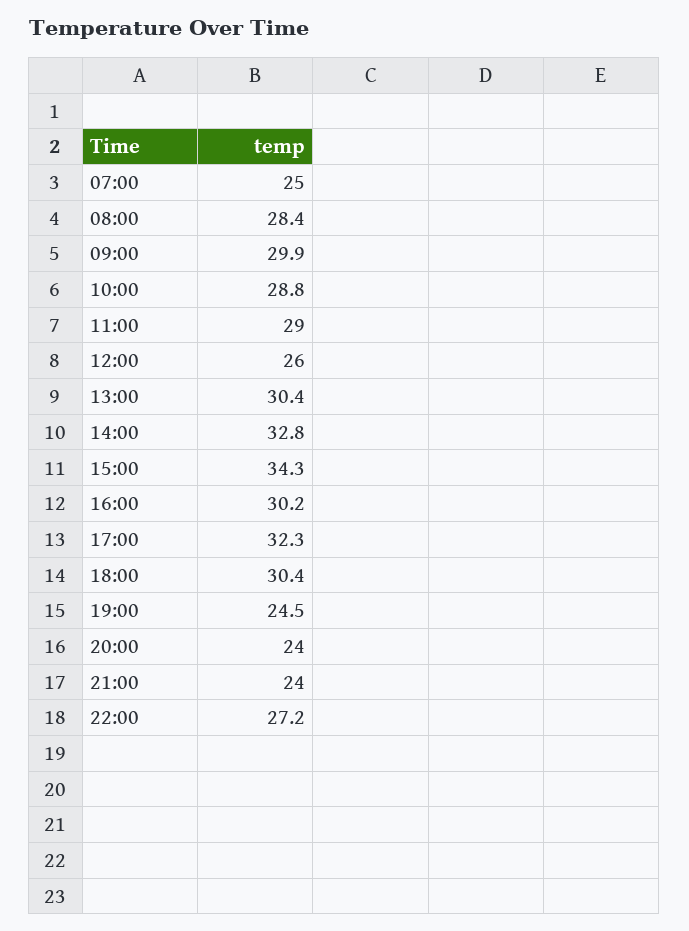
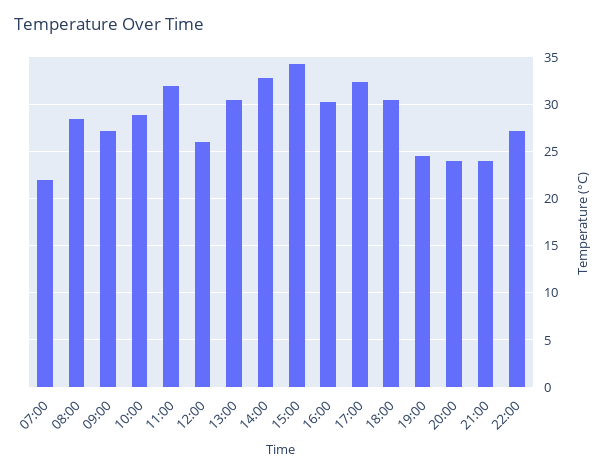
07:00: 25 -> 22
09:00: 29.9 -> 27
11:00: 29 -> 32

